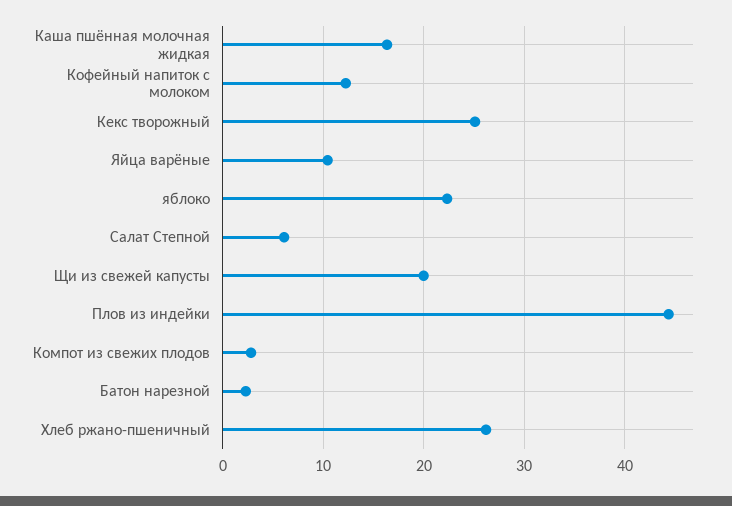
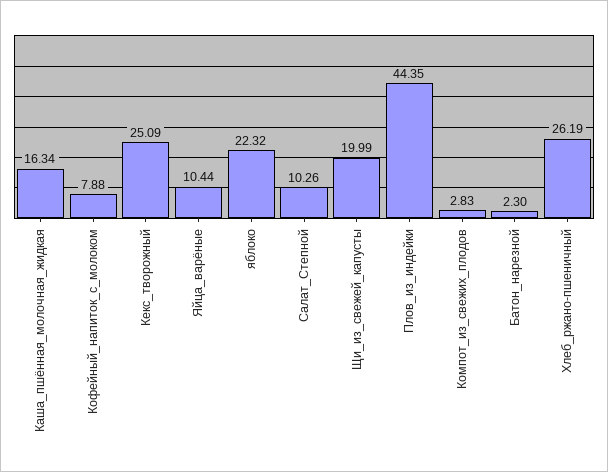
Кофейный напиток с молоком: 12 -> 7.88
Салат Степной: 6 -> 10.26

